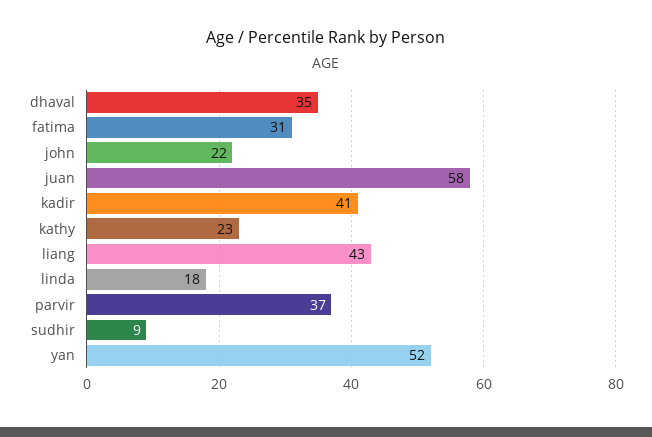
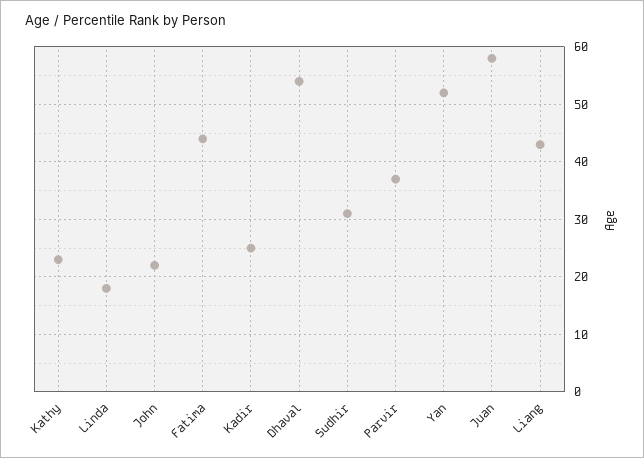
dhaval: 35 -> 55
fatima: 31 -> 45
kadir: 41 -> 25
sudhir: 9 -> 30

